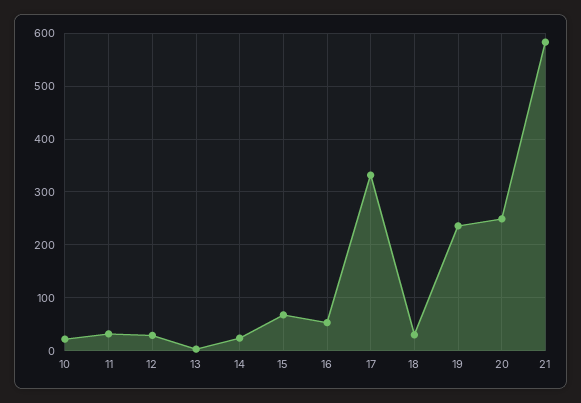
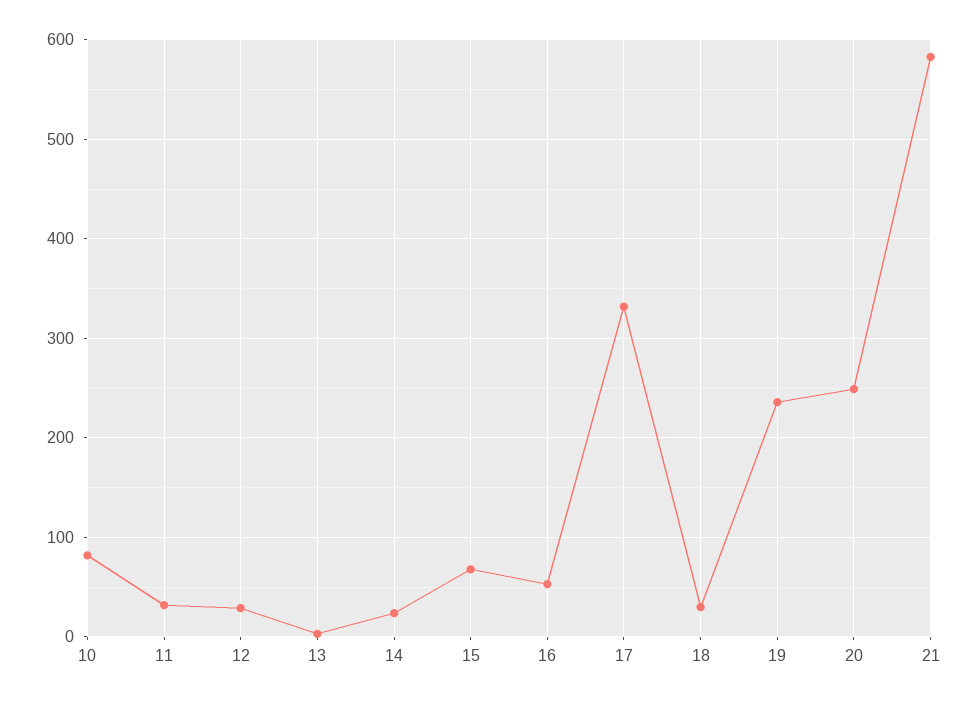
10: 20 -> 80

